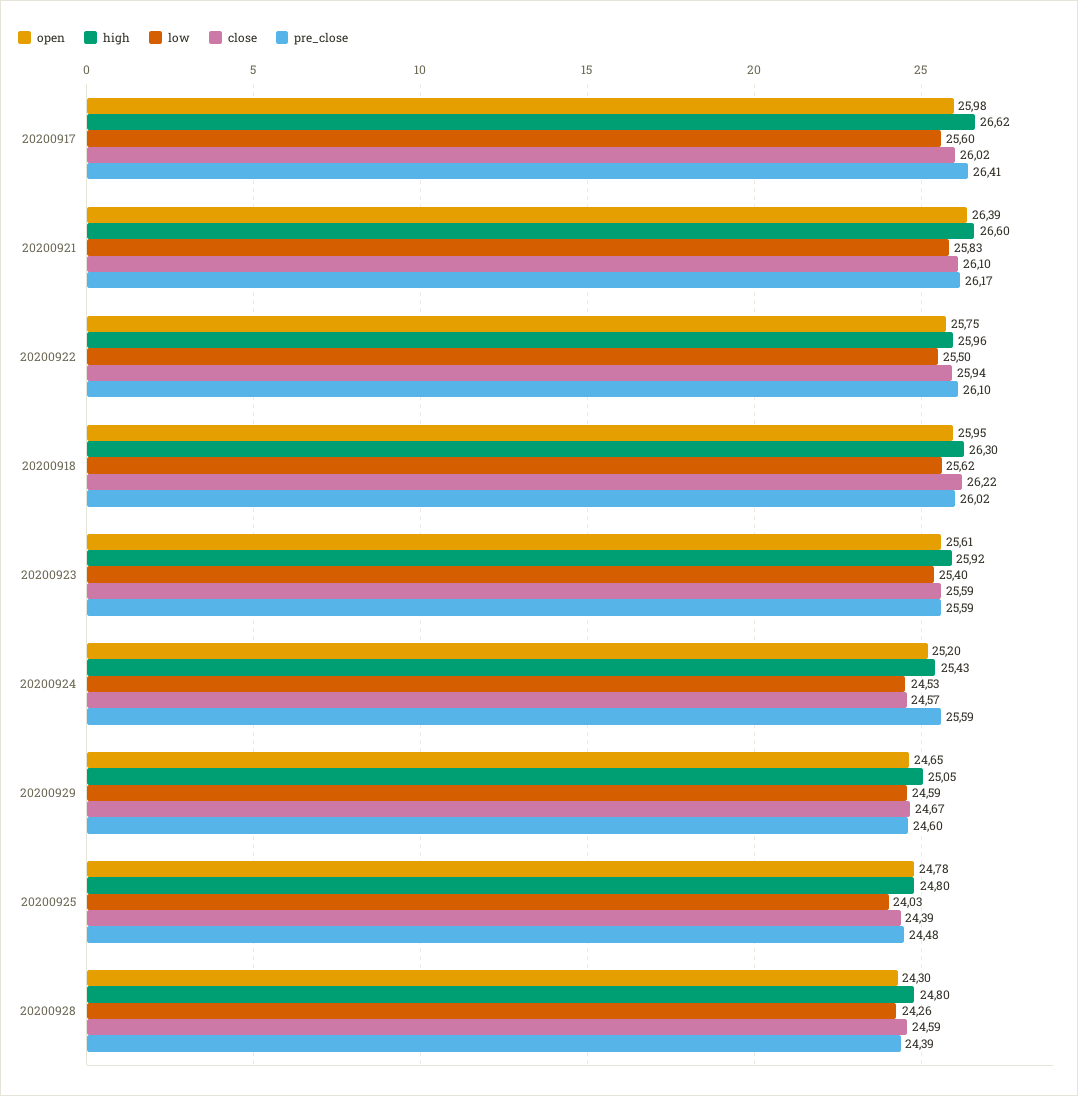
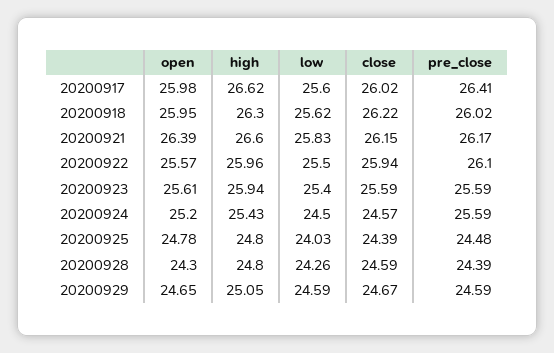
close, 20200921: 26.1 -> 26.15
open, 20200922: 25.75 -> 25.57
high, 20200923: 25.92 -> 25.94
low, 20200924: 24.53 -> 24.5
pre_close, 20200929: 24.6 -> 24.59

